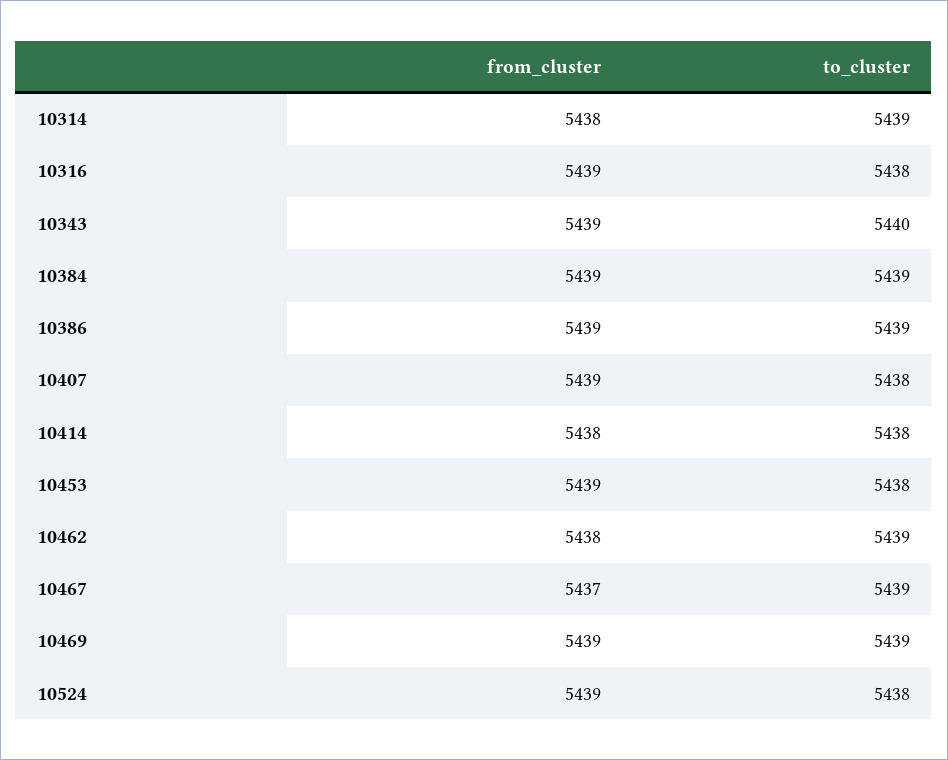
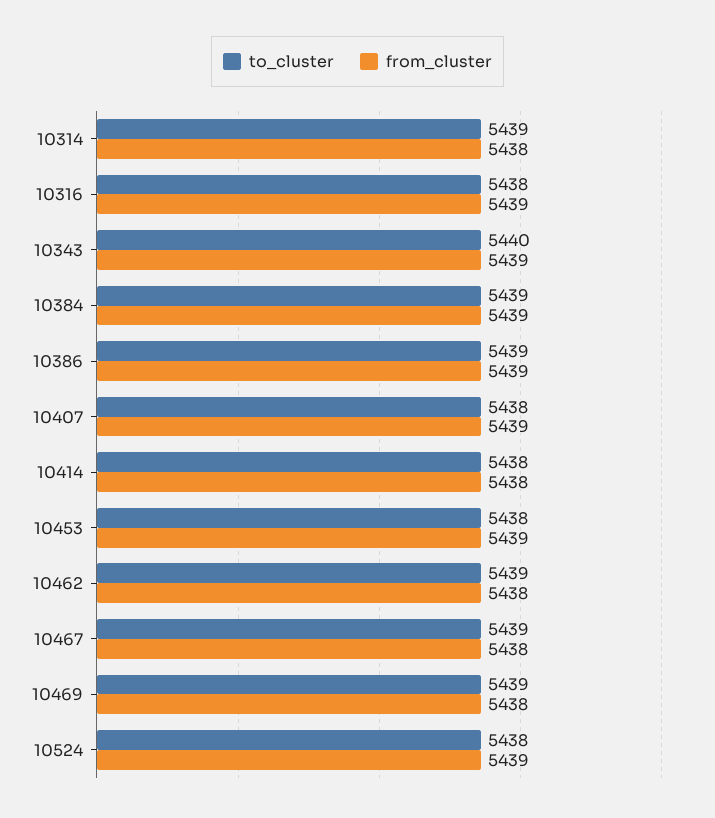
from_cluster, 10467: 5437 -> 5438
from_cluster, 10469: 5439 -> 5438

